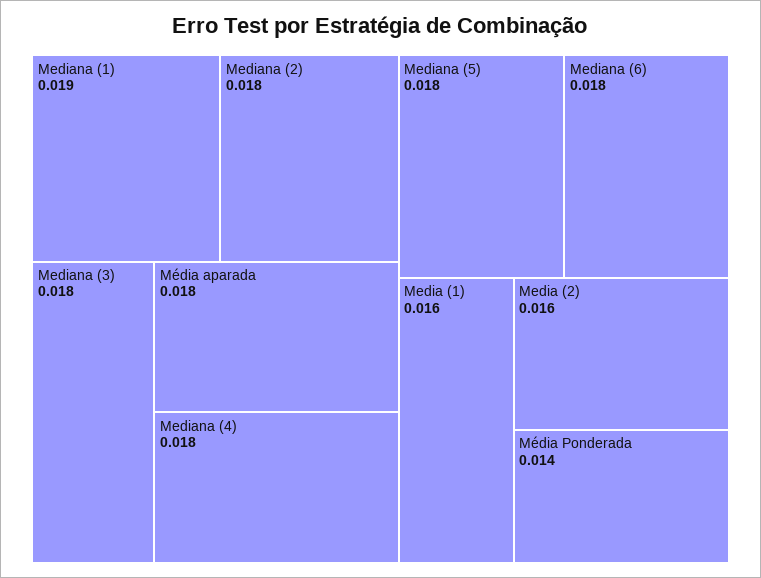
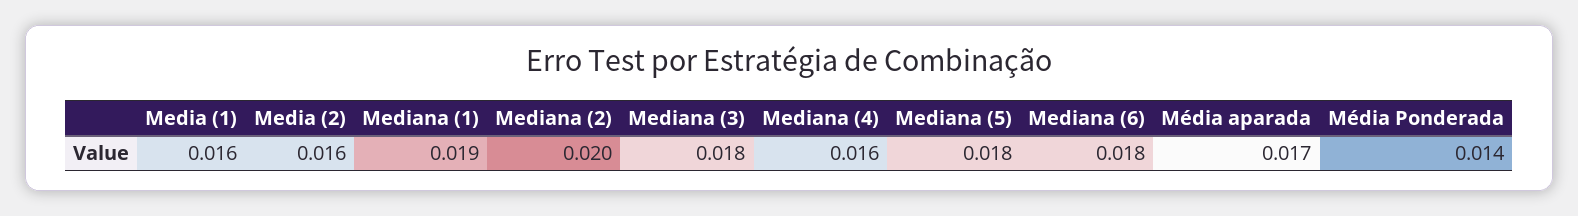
Mediana (2): 0.018 -> 0.02
Média aparada: 0.018 -> 0.017
Mediana (4): 0.018 -> 0.016

